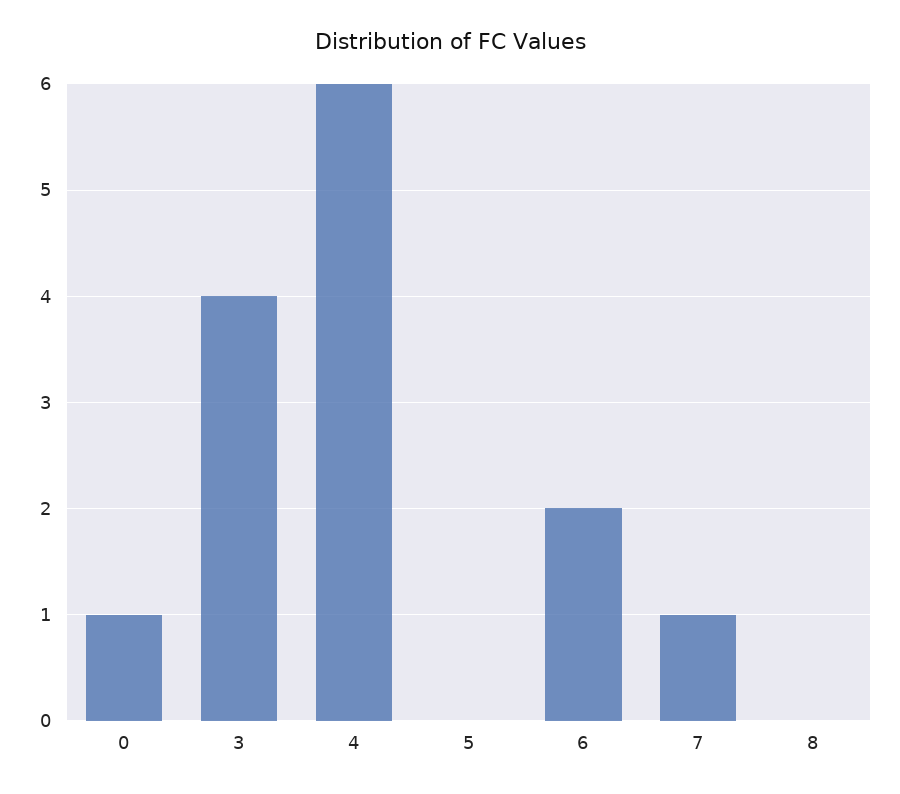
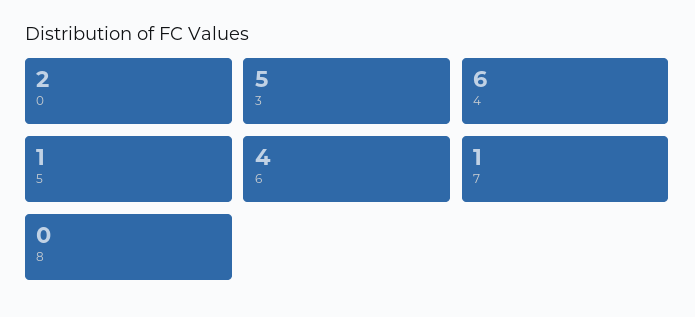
0: 1 -> 2
3: 4 -> 5
5: 0 -> 1
6: 2 -> 4

